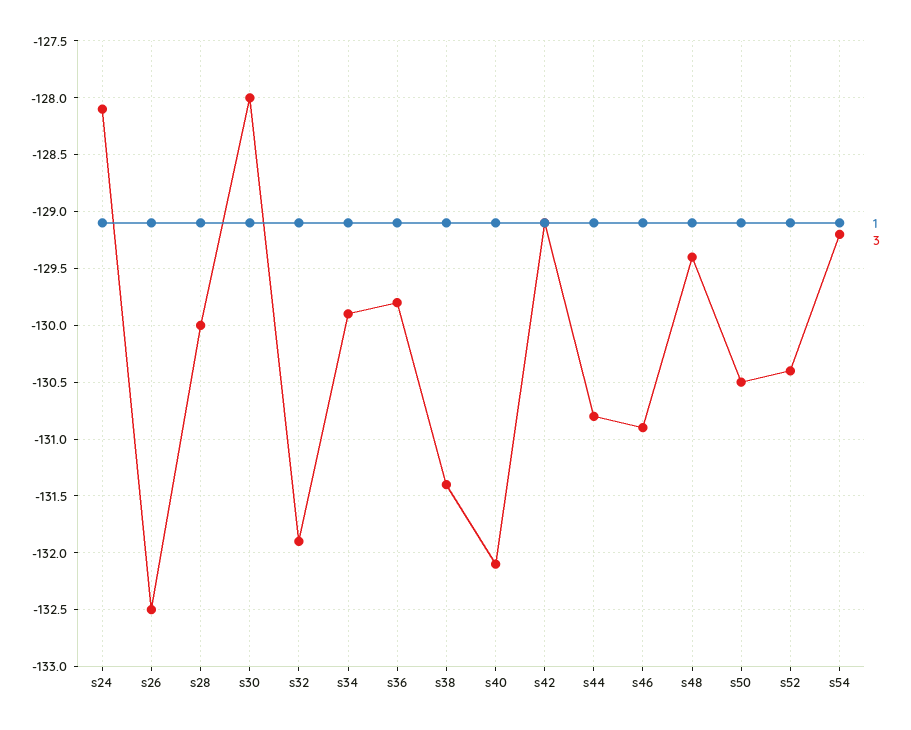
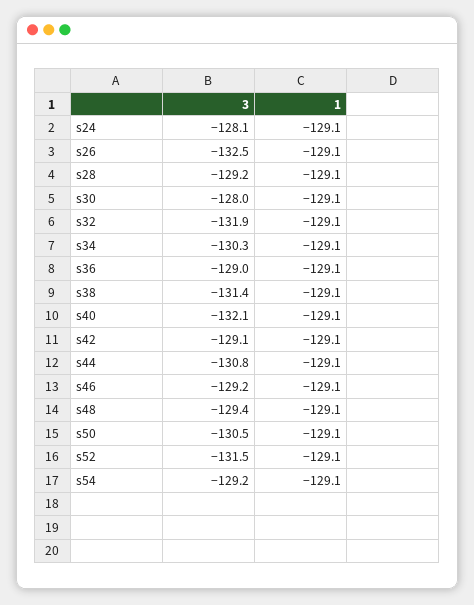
3, s28: -130 -> -129.2
3, s34: -129.9 -> -130.3
3, s36: -129.8 -> -129
3, s46: -130.9 -> -129.2
3, s52: -130.4 -> -131.5

